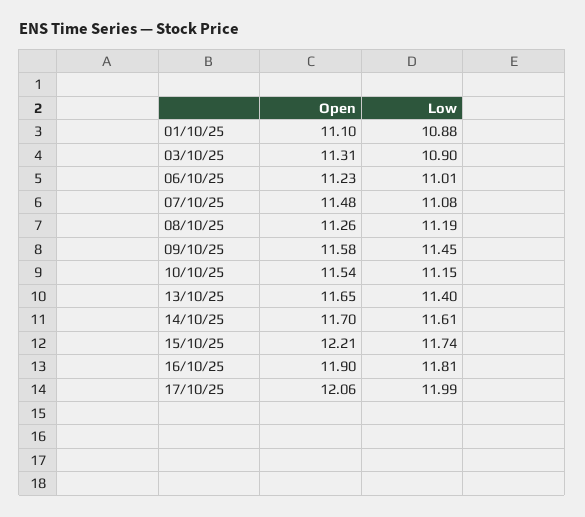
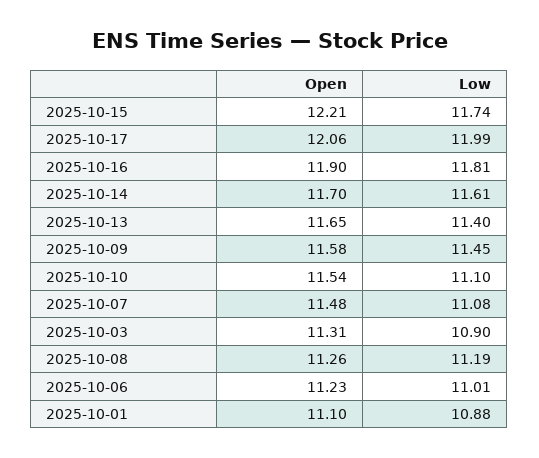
Low, 10/10/25: 11.15 -> 11.1

